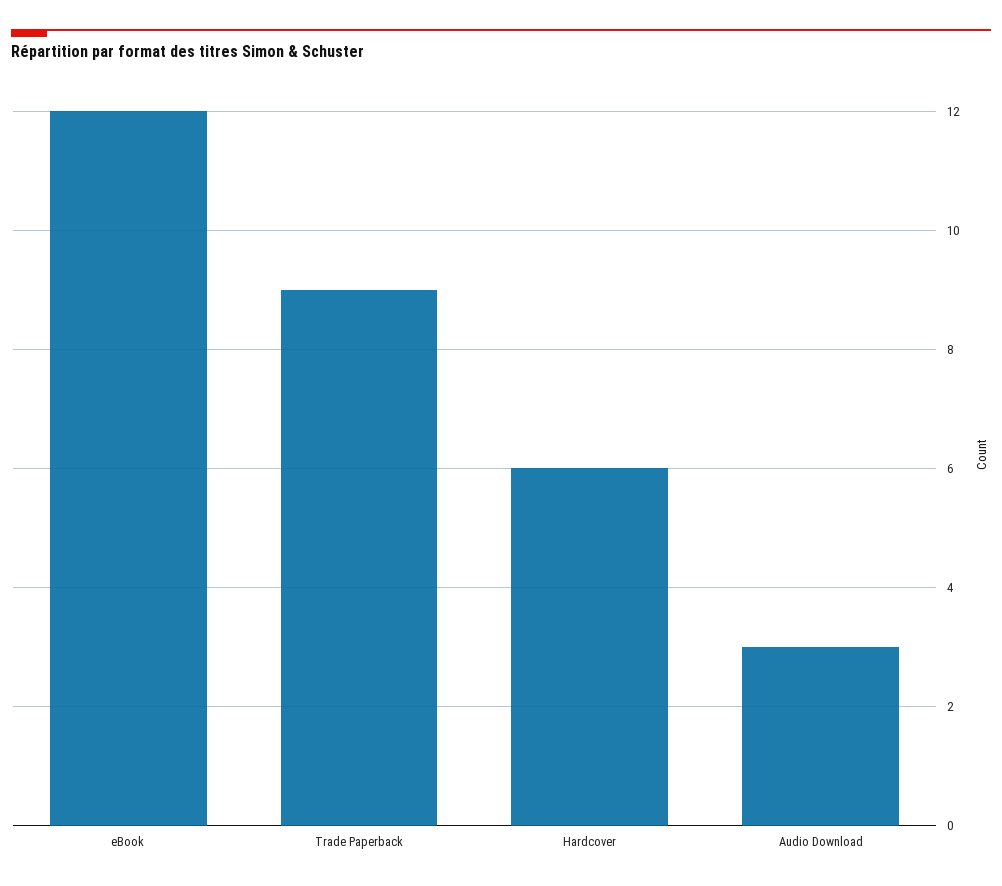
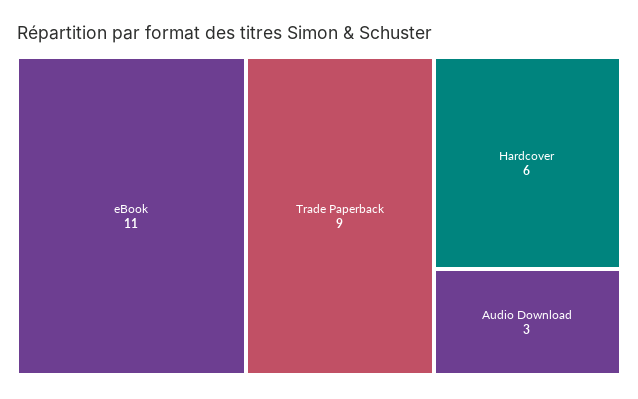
eBook: 12 -> 11

